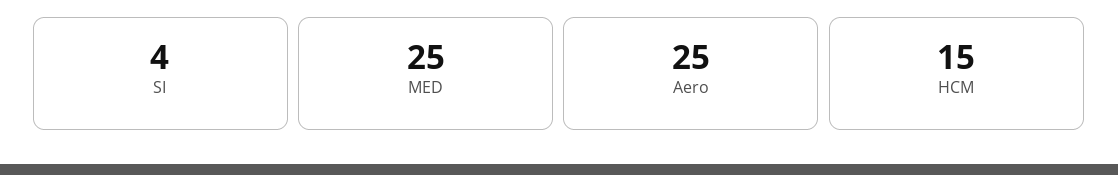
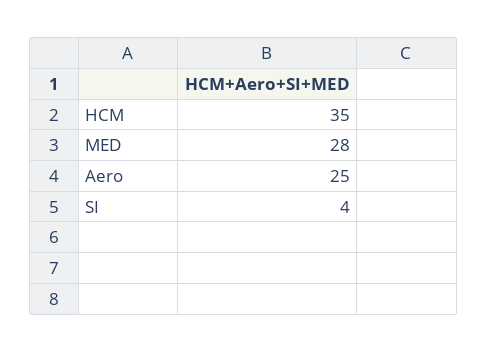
MED: 25 -> 28
HCM: 15 -> 35

